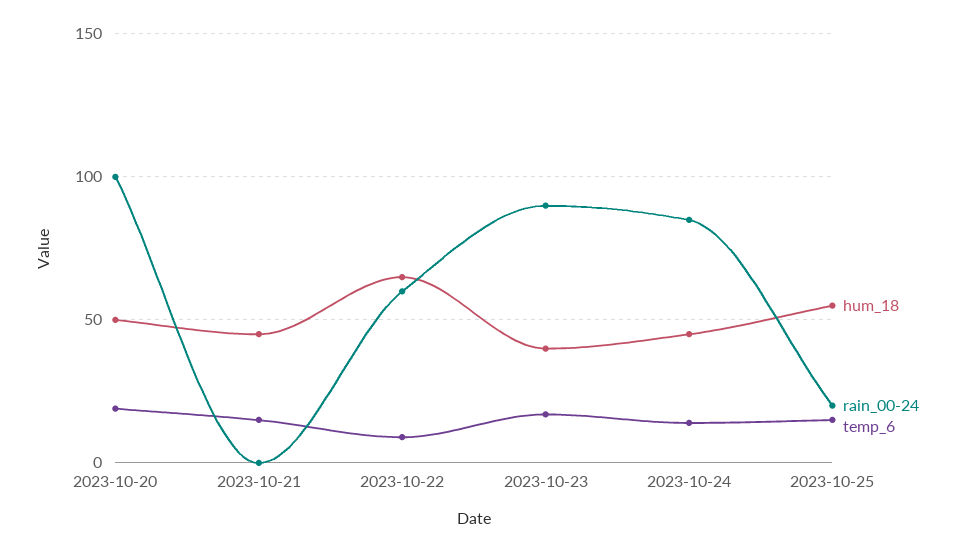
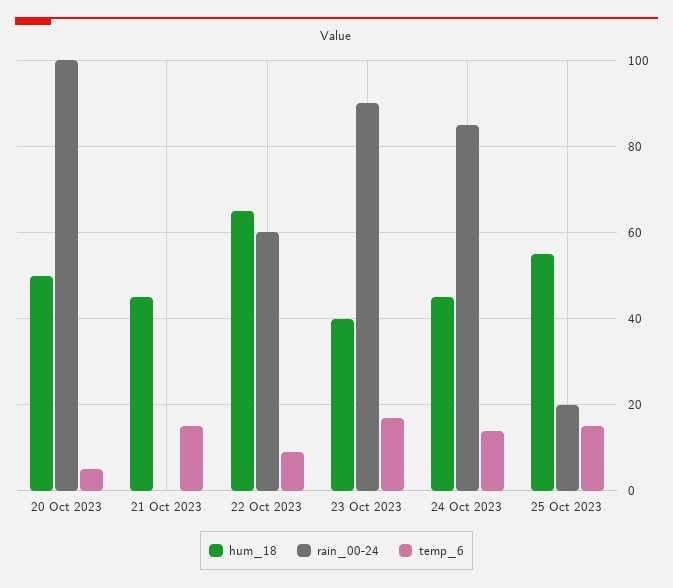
temp_6, 2023-10-20: 20 -> 5

